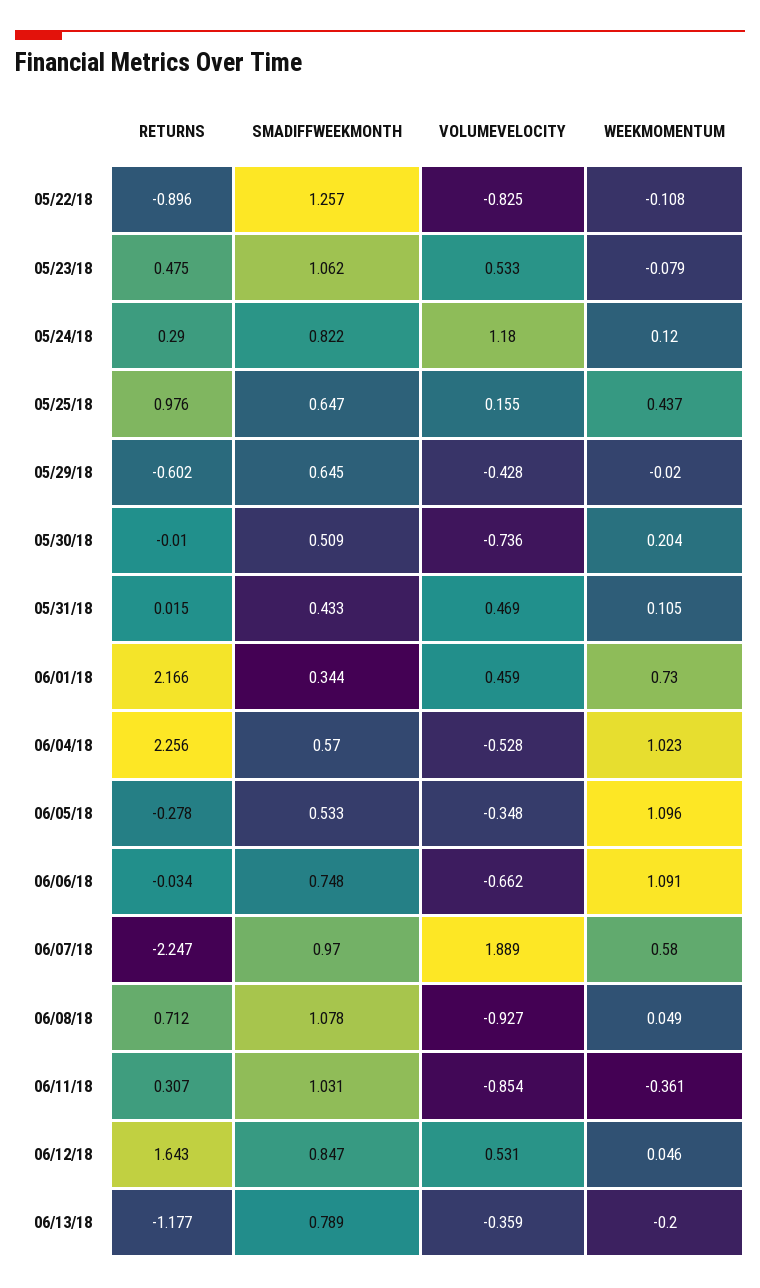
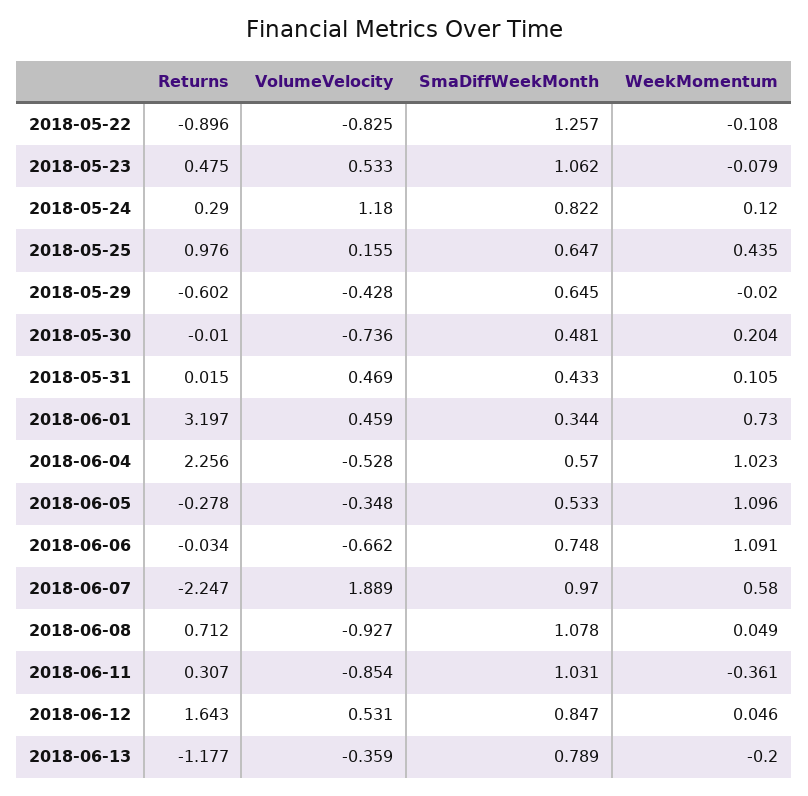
WEEKMOMENTUM, 05/25/18: 0.437 -> 0.435
SMADIFFWEEKMONTH, 05/30/18: 0.509 -> 0.481
RETURNS, 06/01/18: 2.166 -> 3.197

